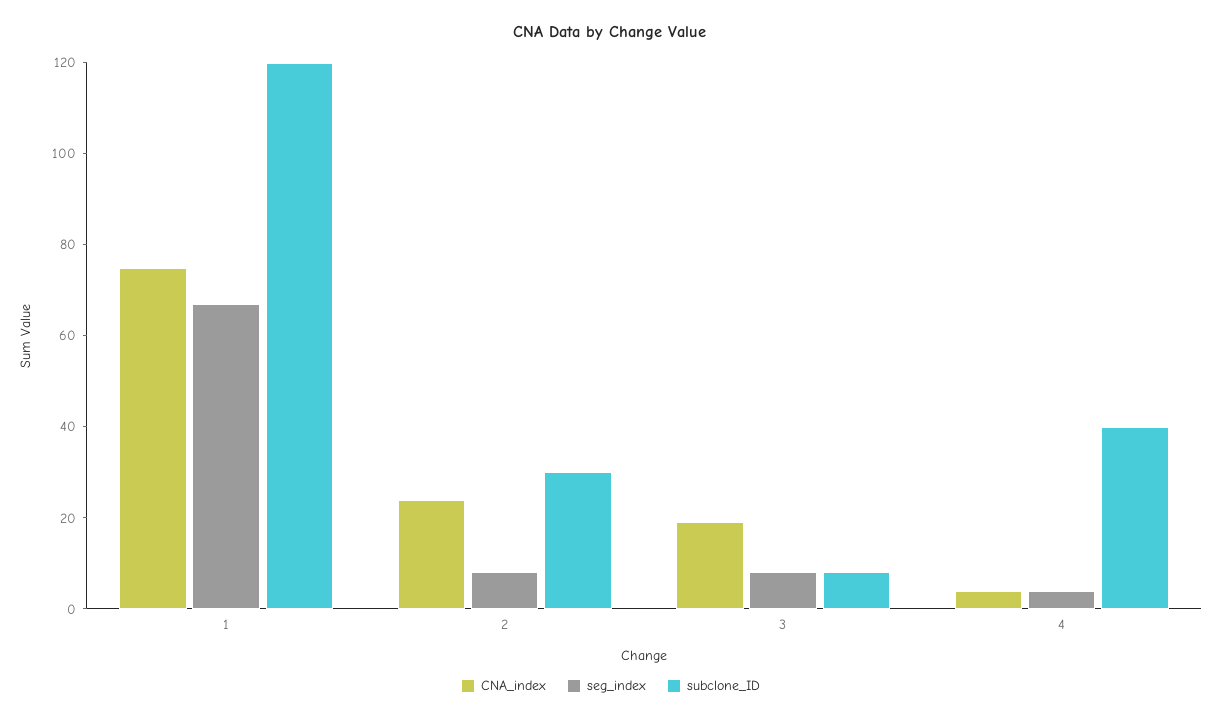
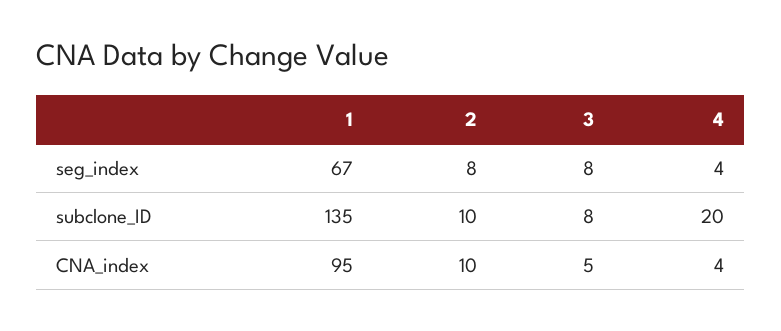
CNA_index, 1: 75 -> 95
subclone_ID, 1: 120 -> 135
CNA_index, 2: 25 -> 10
subclone_ID, 2: 30 -> 10
CNA_index, 3: 20 -> 5
subclone_ID, 4: 40 -> 20

